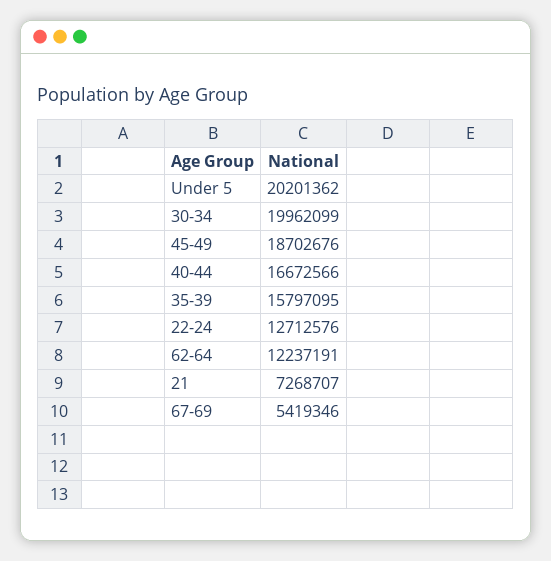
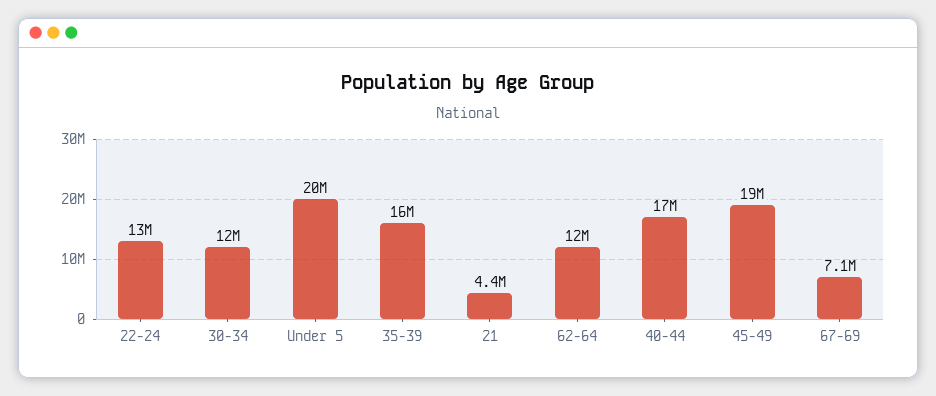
30-34: 19962099 -> 12000000
21: 7268707 -> 4400000
67-69: 5419346 -> 7100000

